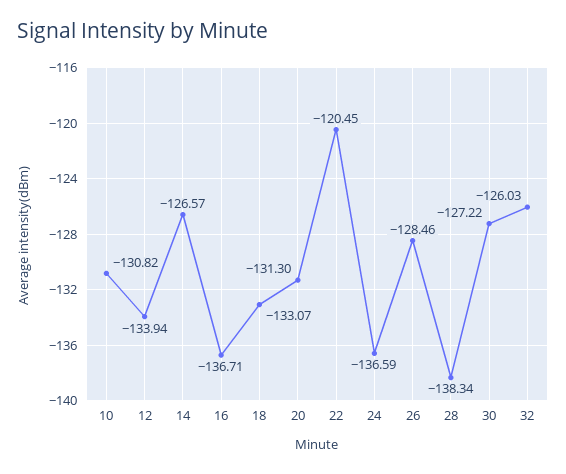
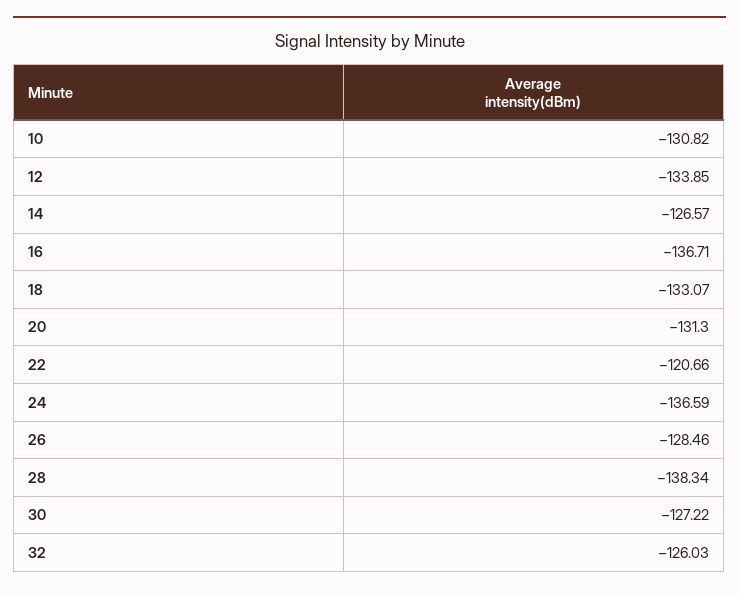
12: -133.94 -> -133.85
22: -120.45 -> -120.66

